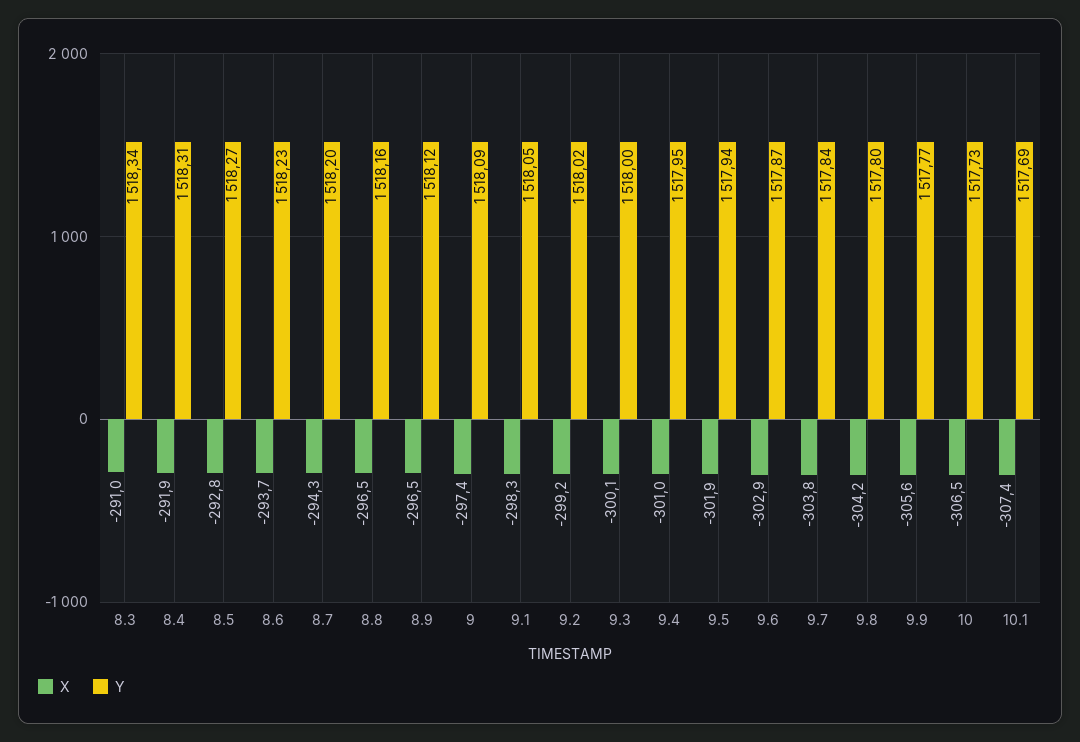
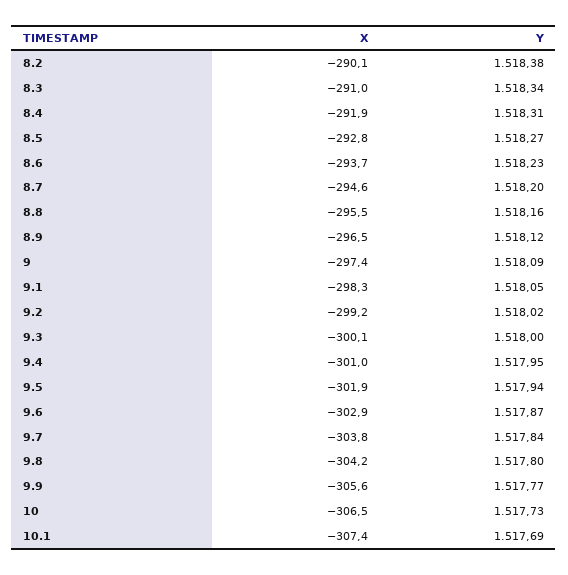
X, 8.7: -294.3 -> -294.6
X, 8.8: -296.5 -> -295.5
X, 8.2: none -> -290.1
Y, 8.2: none -> 1518.38

